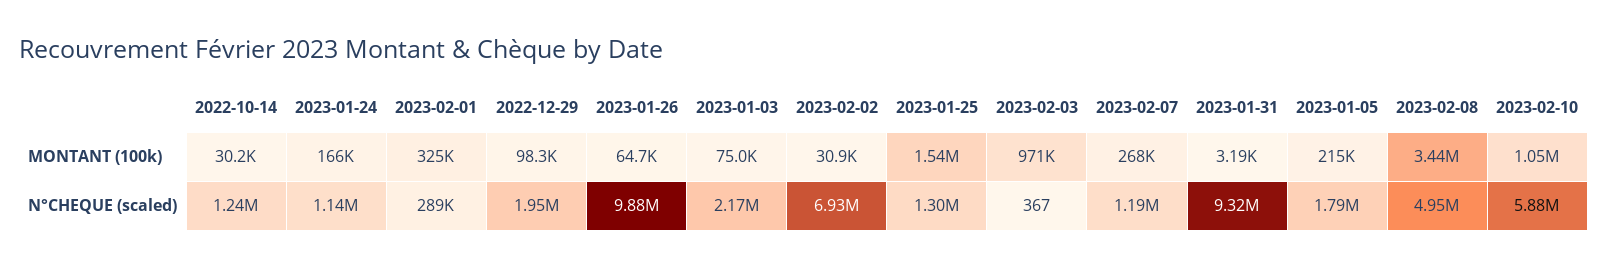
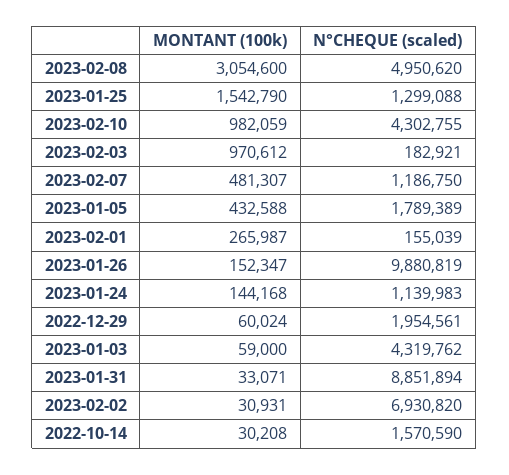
2023-01-24, MONTANT (100k): 166000 -> 144168
2023-02-01, MONTANT (100k): 325000 -> 265987
2022-12-29, MONTANT (100k): 98300 -> 60024
2023-01-26, MONTANT (100k): 64700 -> 152347
2023-01-03, MONTANT (100k): 75000 -> 59000
2023-02-07, MONTANT (100k): 268000 -> 481307
2023-01-31, MONTANT (100k): 3190 -> 33071
2023-01-05, MONTANT (100k): 215000 -> 432588
2023-02-08, MONTANT (100k): 3440000 -> 3054600
2023-02-10, MONTANT (100k): 1050000 -> 982059
2022-10-14, N°CHEQUE (scaled): 1240000 -> 1570590
2023-02-01, N°CHEQUE (scaled): 289000 -> 155039
2023-01-03, N°CHEQUE (scaled): 2170000 -> 4319762
2023-02-03, N°CHEQUE (scaled): 367 -> 182921
2023-01-31, N°CHEQUE (scaled): 9320000 -> 8851894
2023-02-10, N°CHEQUE (scaled): 5880000 -> 4302755

